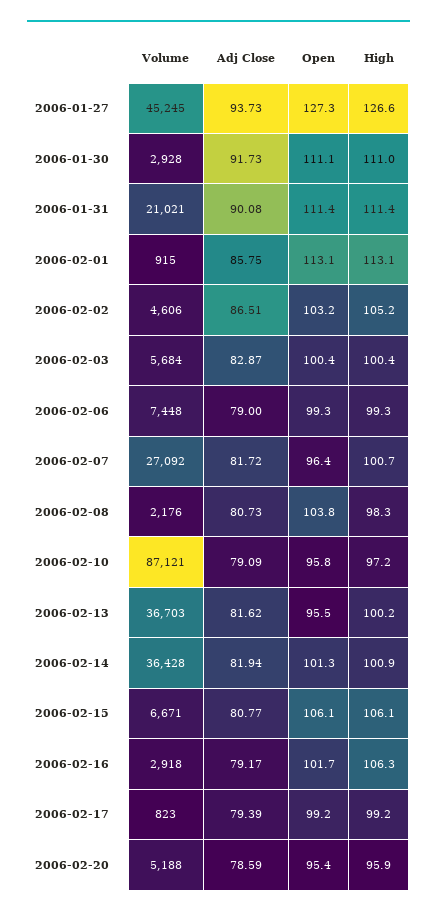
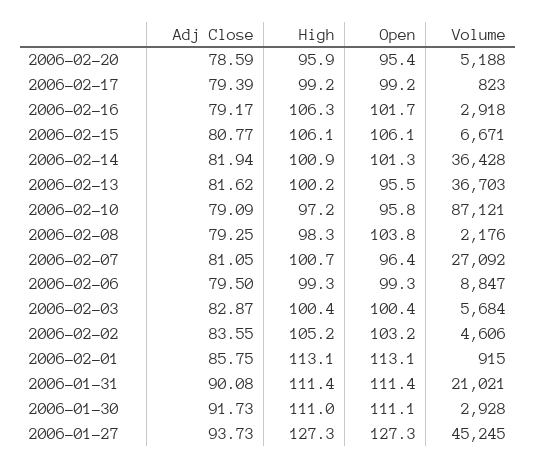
High, 2006-01-27: 126.6 -> 127.3
Adj Close, 2006-02-02: 86.51 -> 83.55
Volume, 2006-02-06: 7448 -> 8847
Adj Close, 2006-02-06: 79 -> 79.5
Adj Close, 2006-02-07: 81.72 -> 81.05
Adj Close, 2006-02-08: 80.73 -> 79.25

